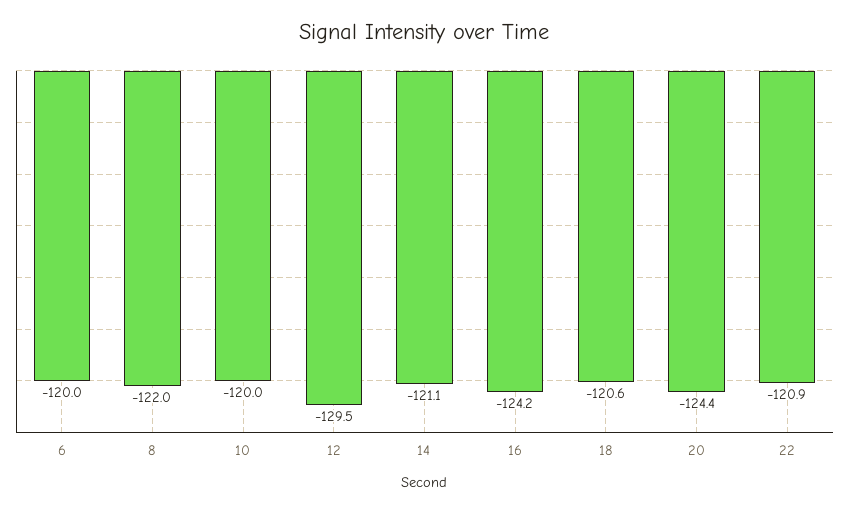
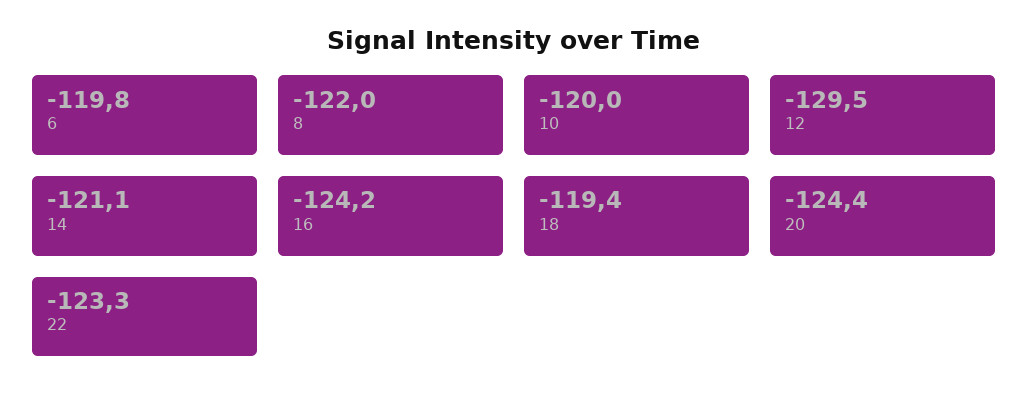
6: -120 -> -119.8
18: -120.6 -> -119.4
22: -120.9 -> -123.3

